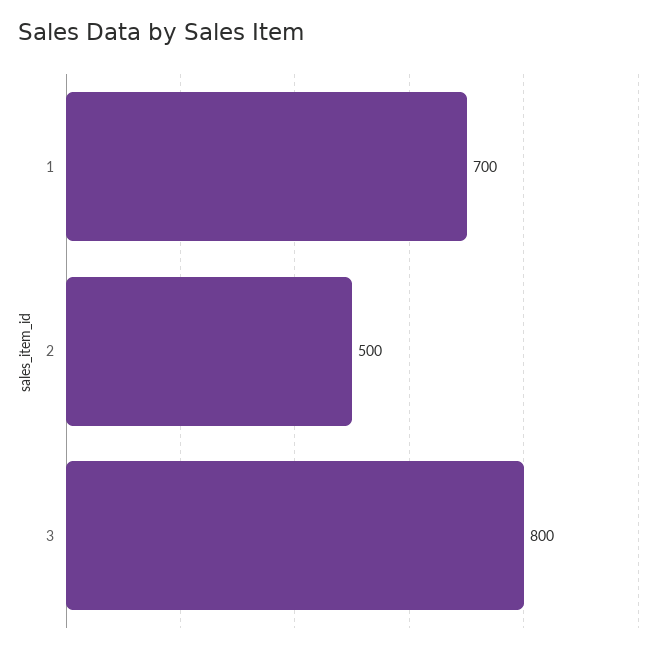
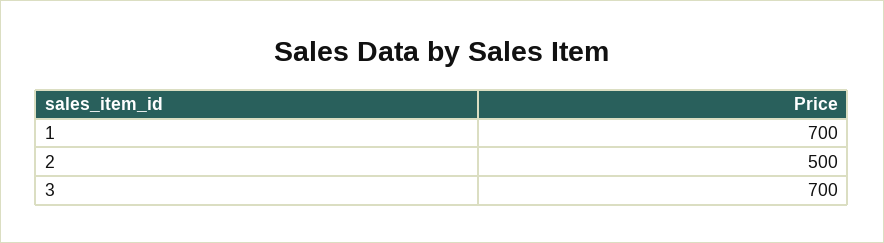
3: 800 -> 700

